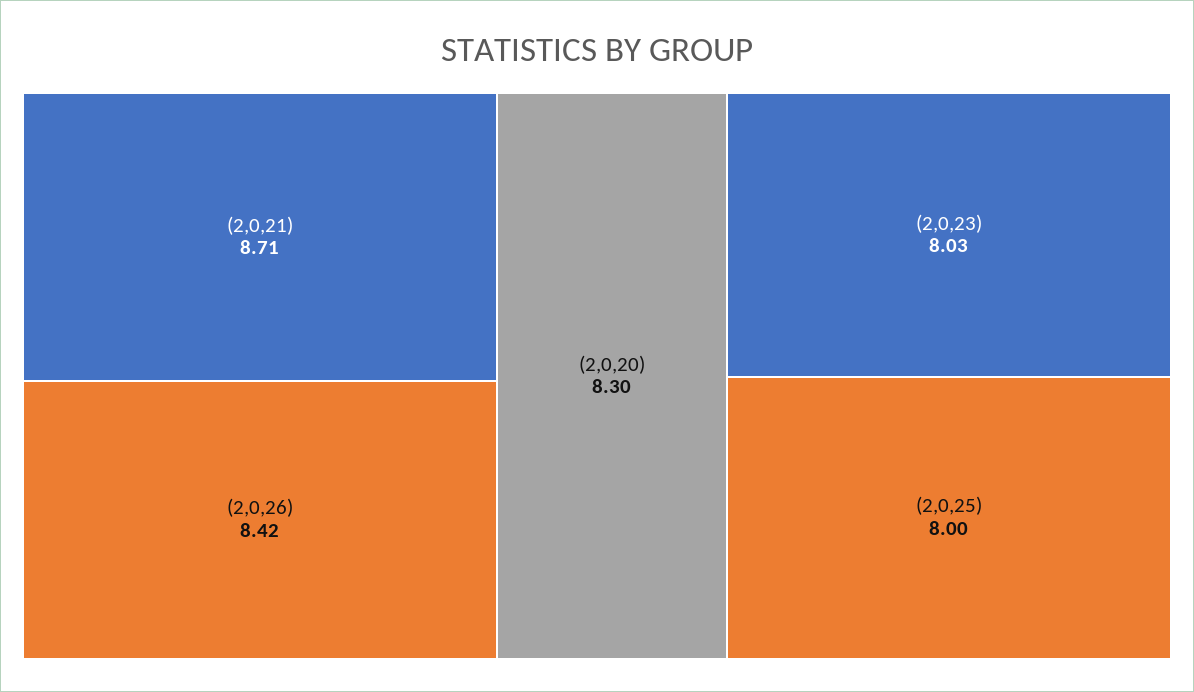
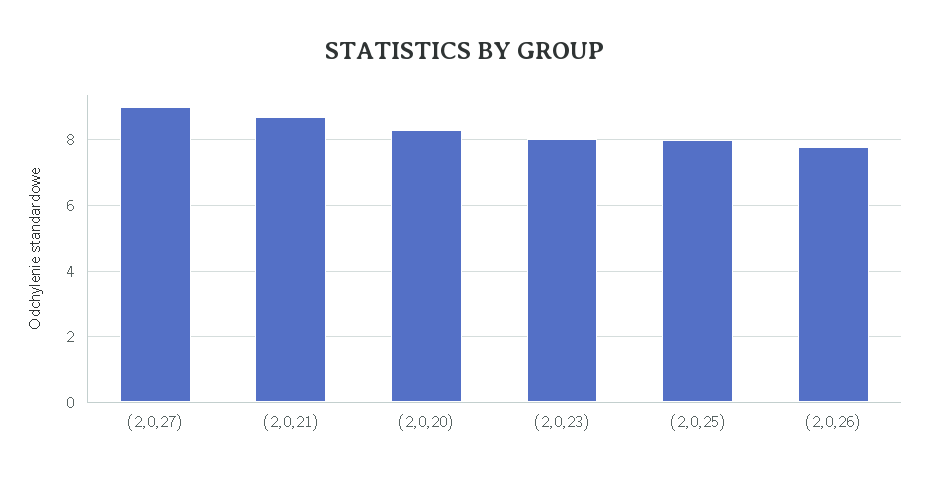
(2,0,26): 8.42 -> 7.8
(2,0,27): none -> 9

